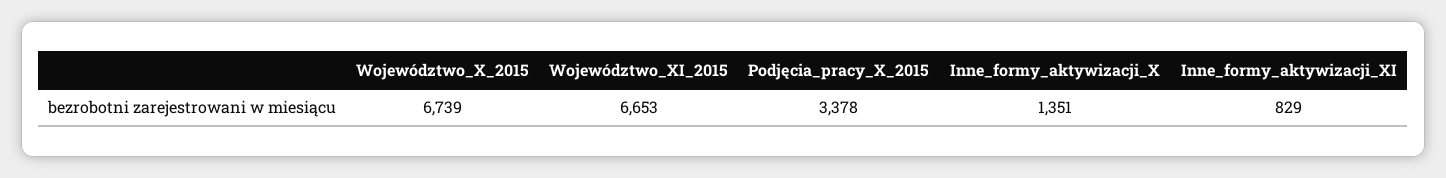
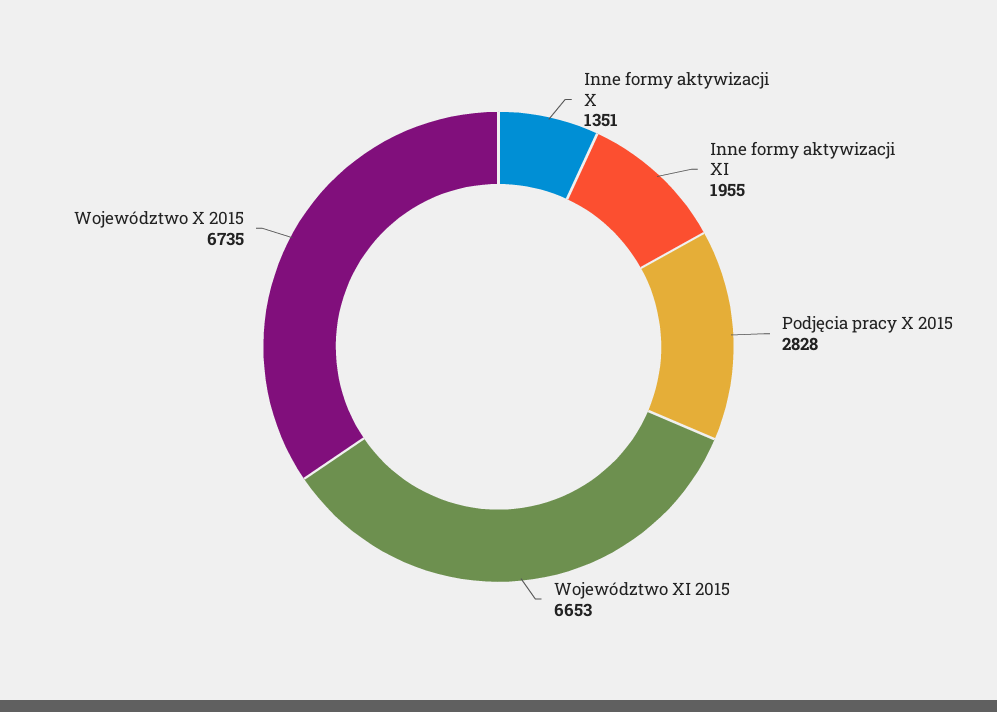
Województwo_X_2015: 6739 -> 6735
Podjęcia_pracy_X_2015: 3378 -> 2828
Inne_formy_aktywizacji_XI: 829 -> 1955

